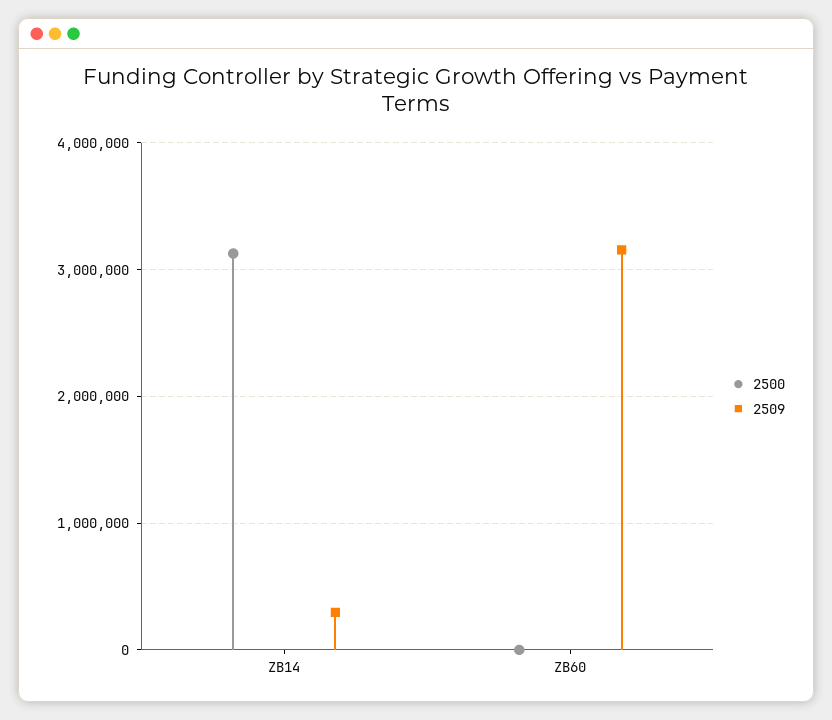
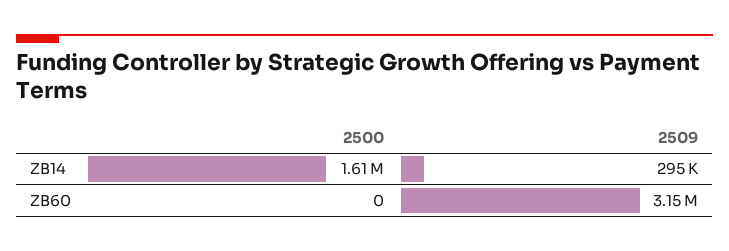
2500, ZB14: 3100000 -> 1610000

